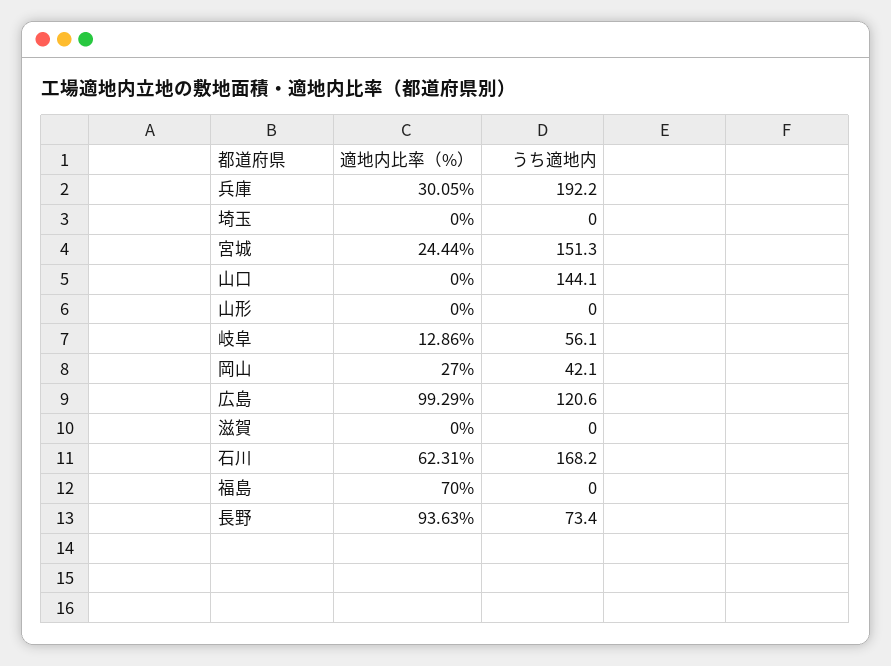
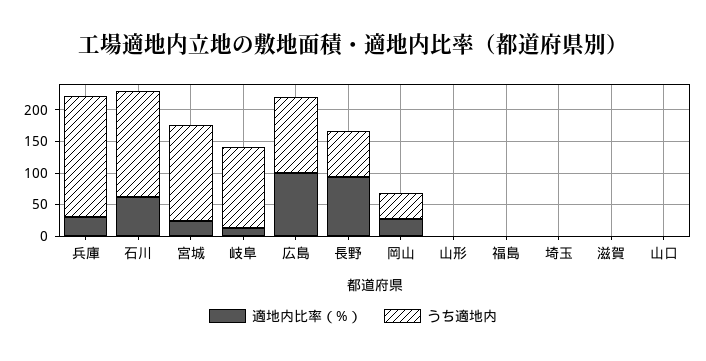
うち適地内, 山口: 144.1 -> 0
うち適地内, 岐阜: 56.1 -> 125
適地内比率（%）, 福島: 70 -> 0

